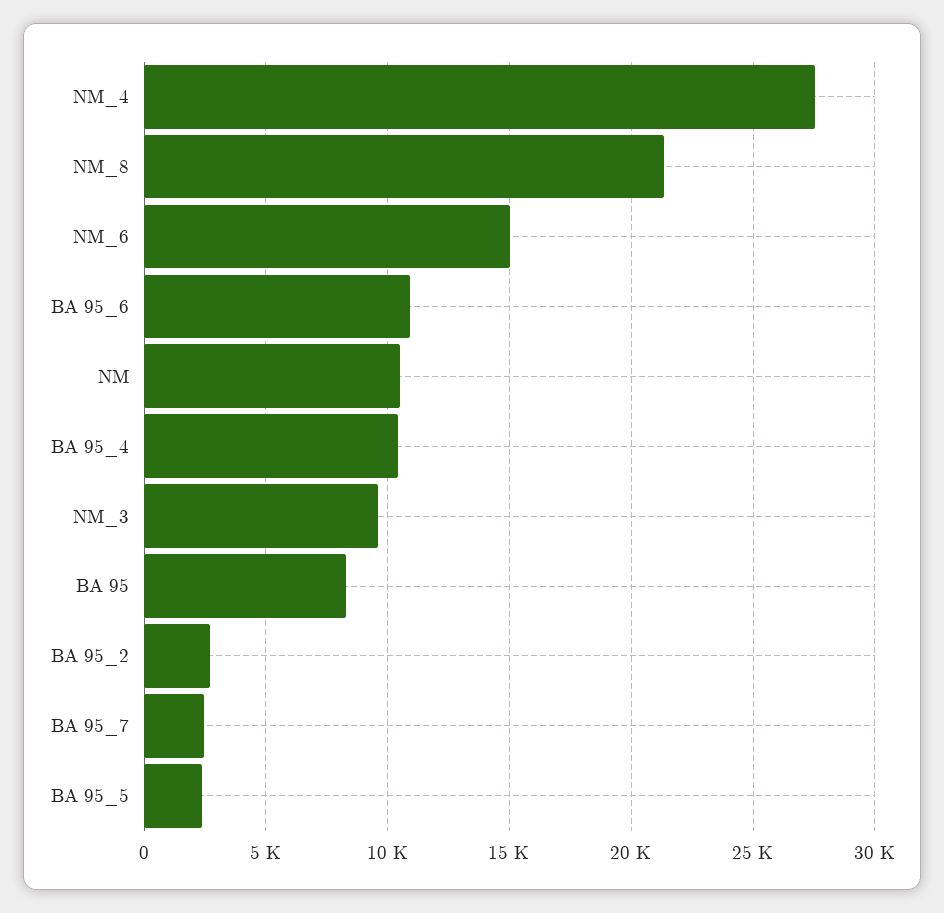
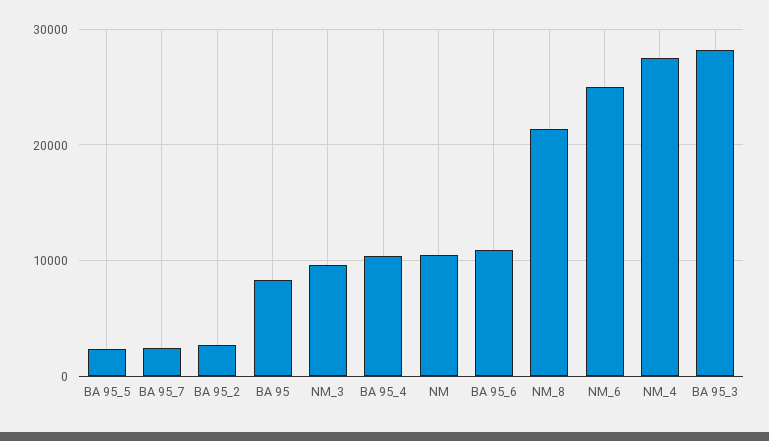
NM_6: 15000 -> 25000
BA 95_3: none -> 28000

